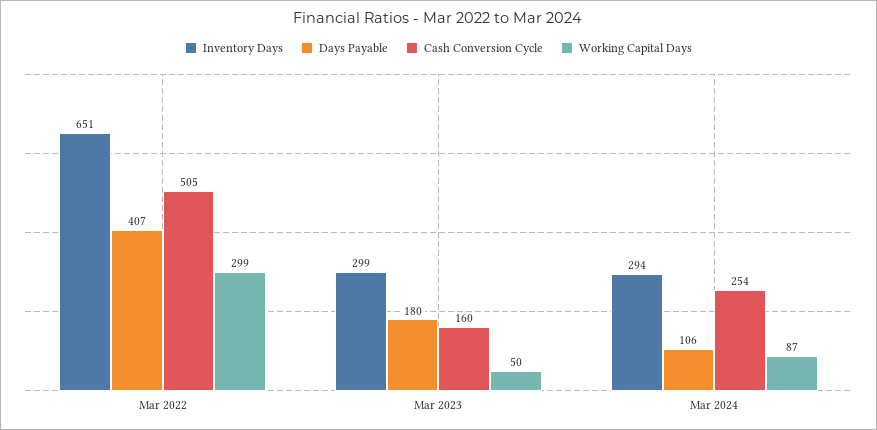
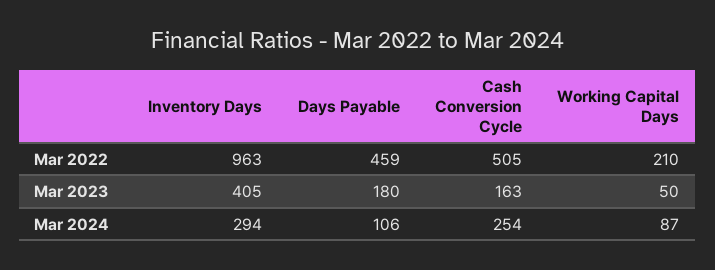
Inventory Days, Mar 2022: 651 -> 963
Days Payable, Mar 2022: 407 -> 459
Working Capital Days, Mar 2022: 299 -> 210
Inventory Days, Mar 2023: 299 -> 405
Cash Conversion Cycle, Mar 2023: 160 -> 163

